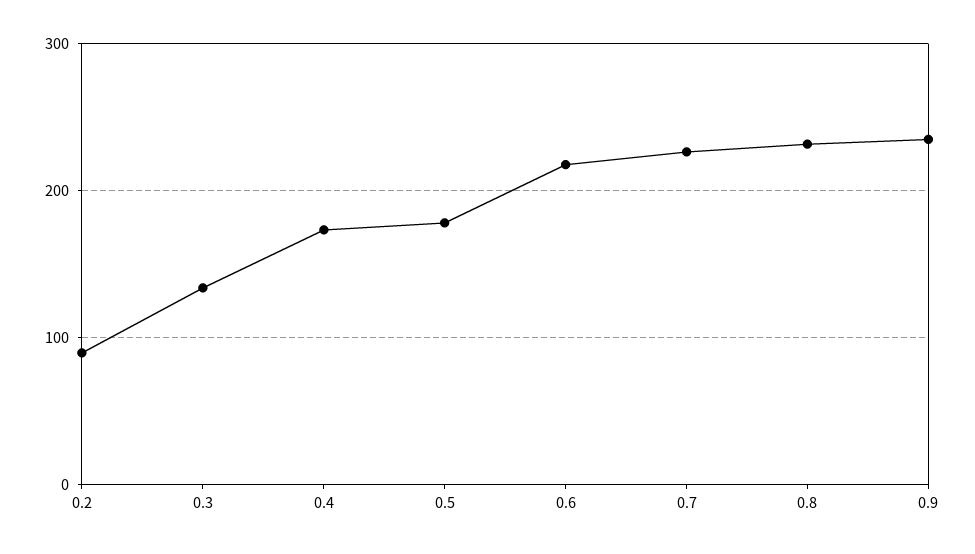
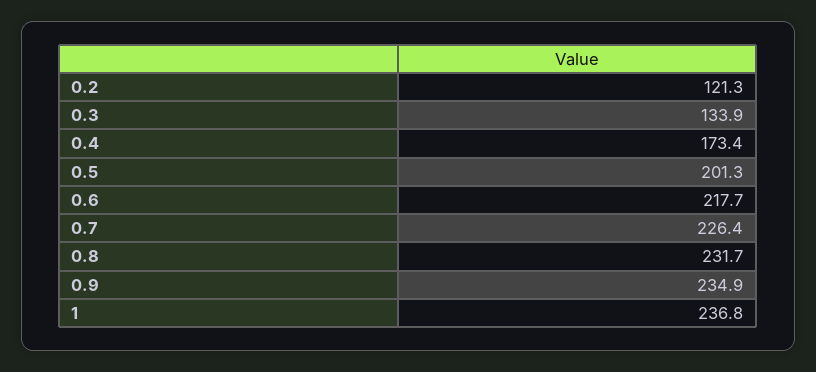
0.2: 90 -> 121.3
0.5: 180 -> 201.3
1: none -> 236.8

